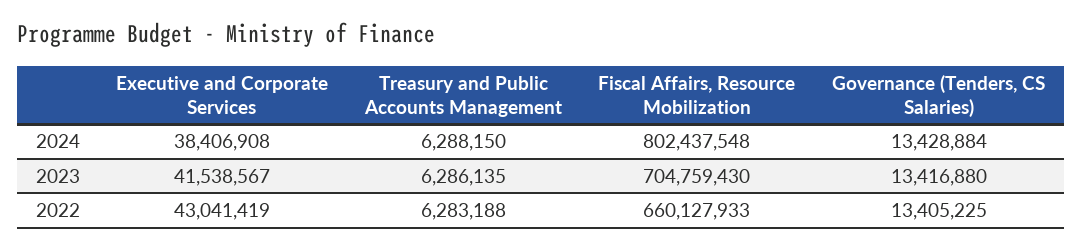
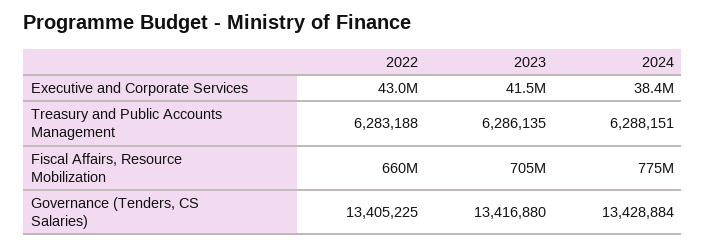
Treasury and Public Accounts Management, 2024: 6288150 -> 6288151
Fiscal Affairs, Resource Mobilization, 2024: 802437548 -> 775000000

